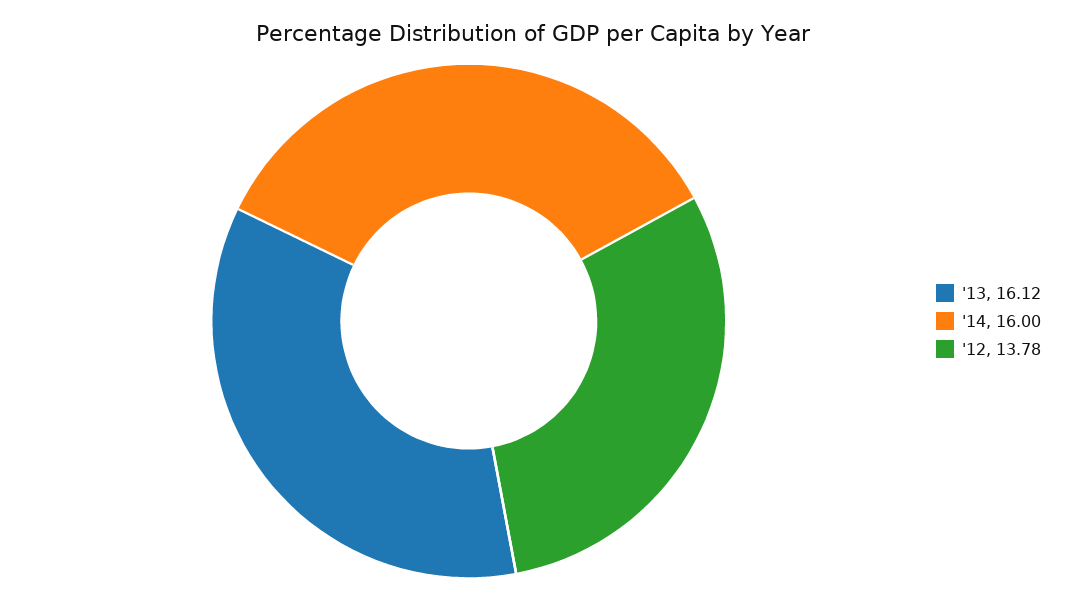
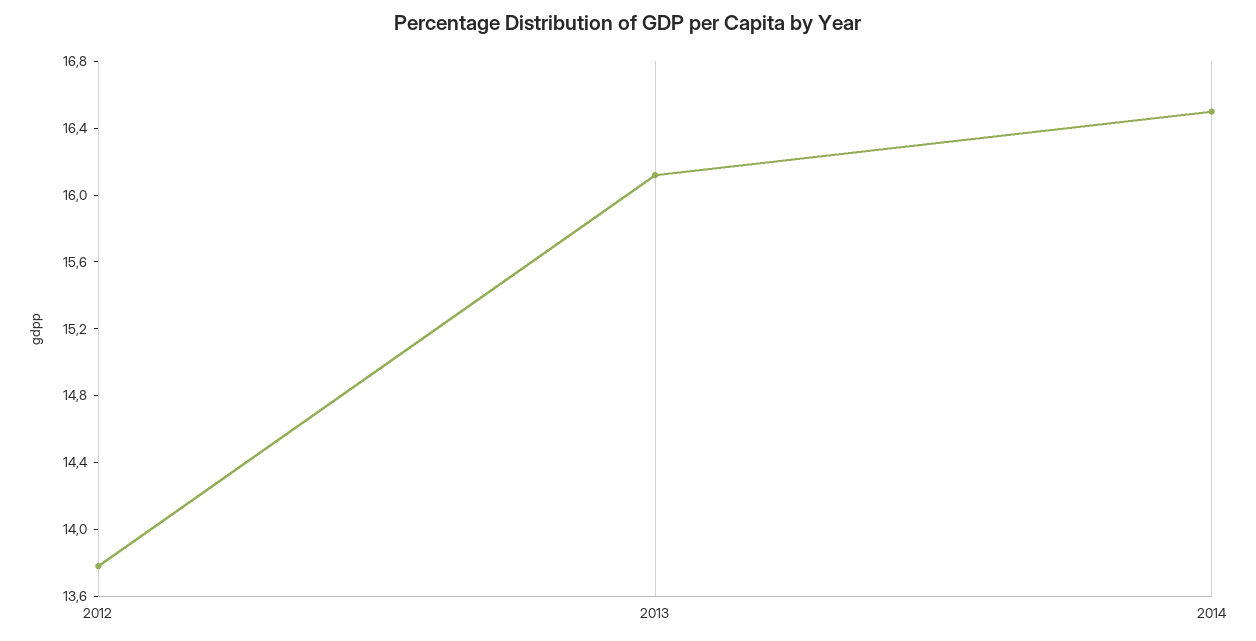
'14: 16 -> 16.5

